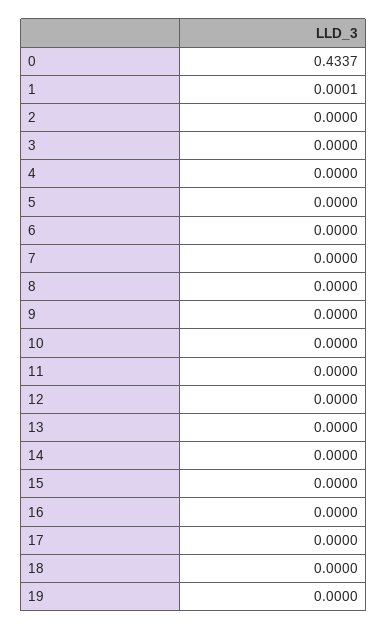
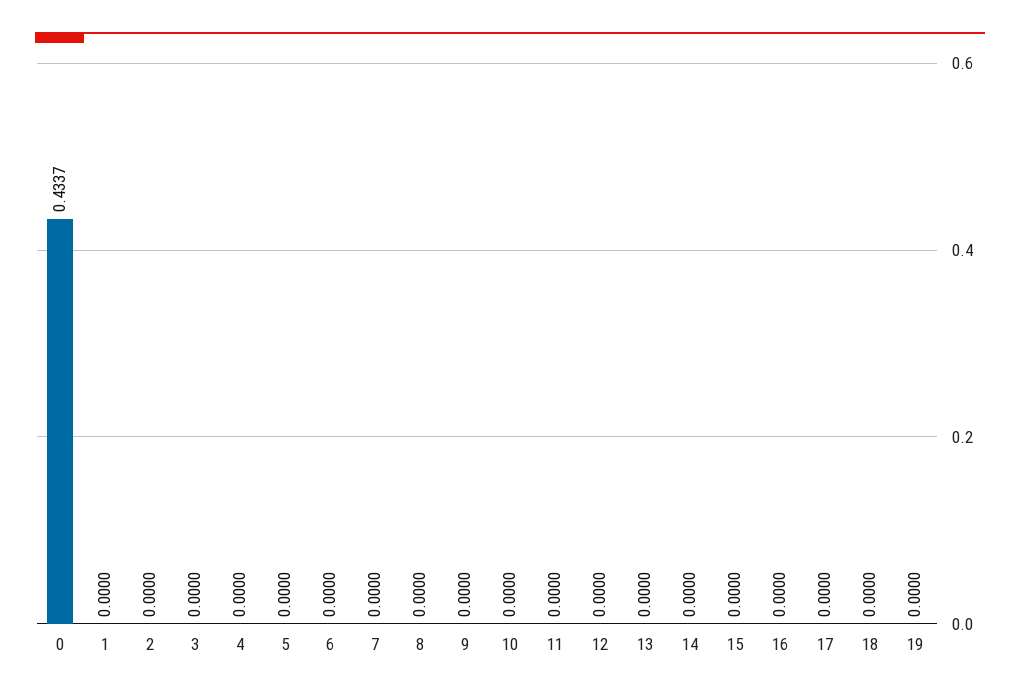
1: 0.0001 -> 0

